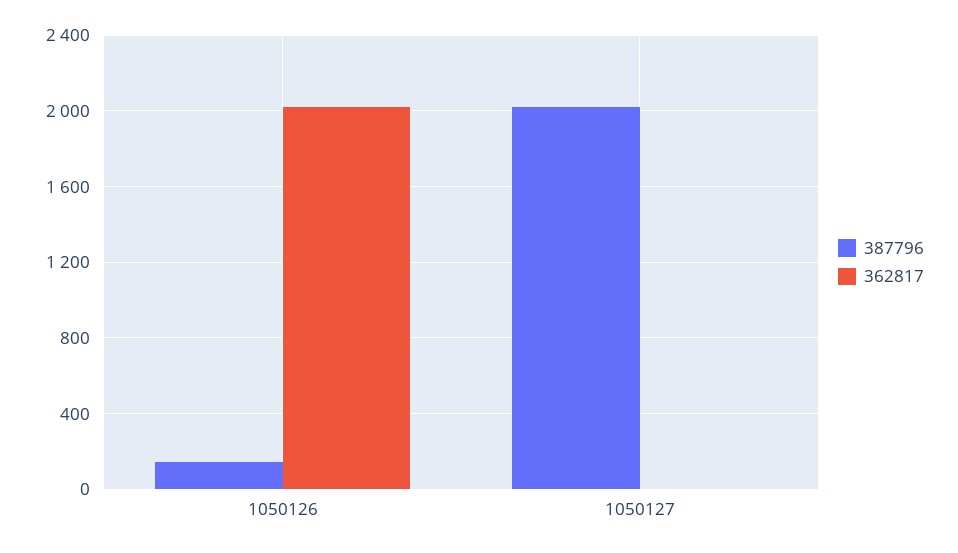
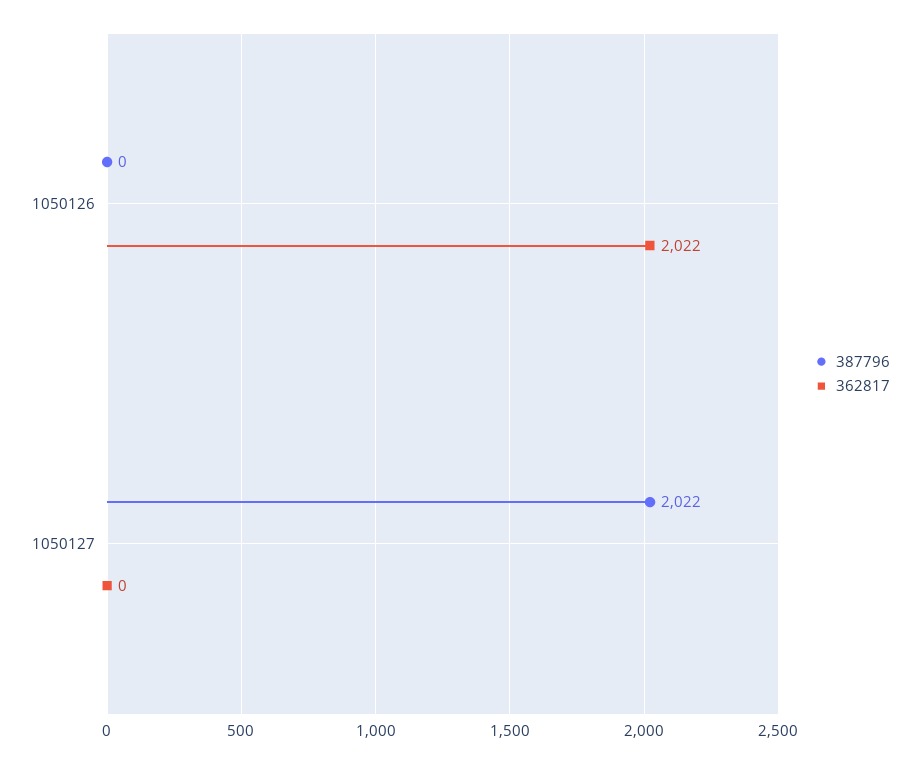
387796, 1050126: 150 -> 0

